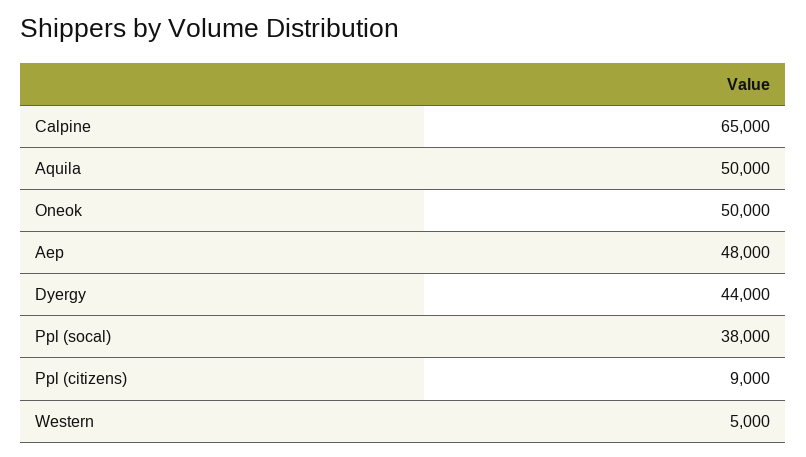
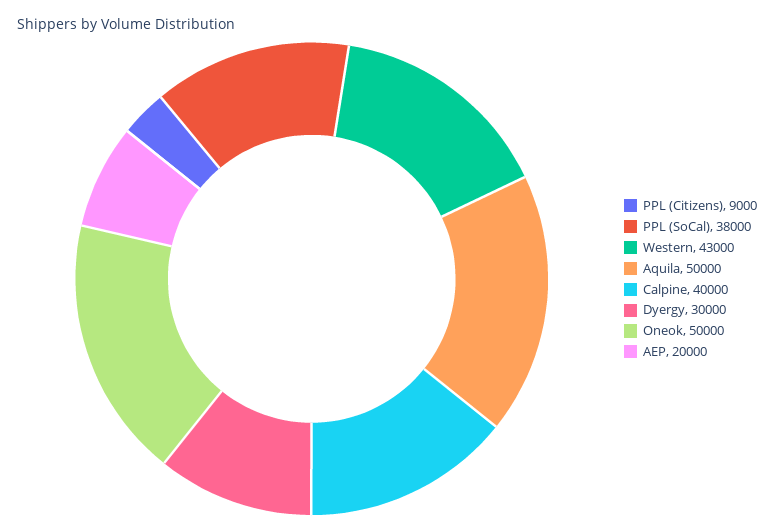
Calpine: 65000 -> 40000
Aep: 48000 -> 20000
Dyergy: 44000 -> 30000
Western: 5000 -> 43000

